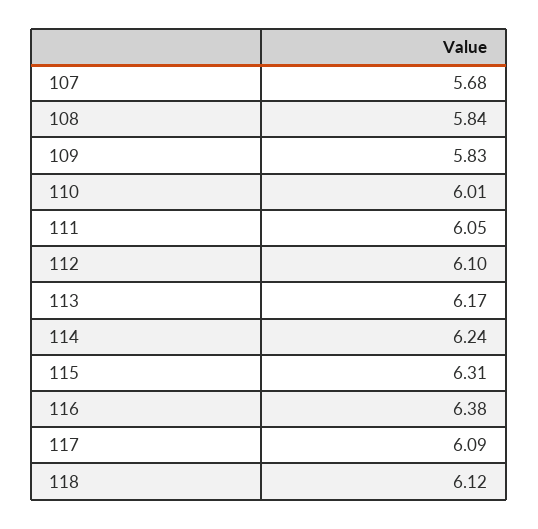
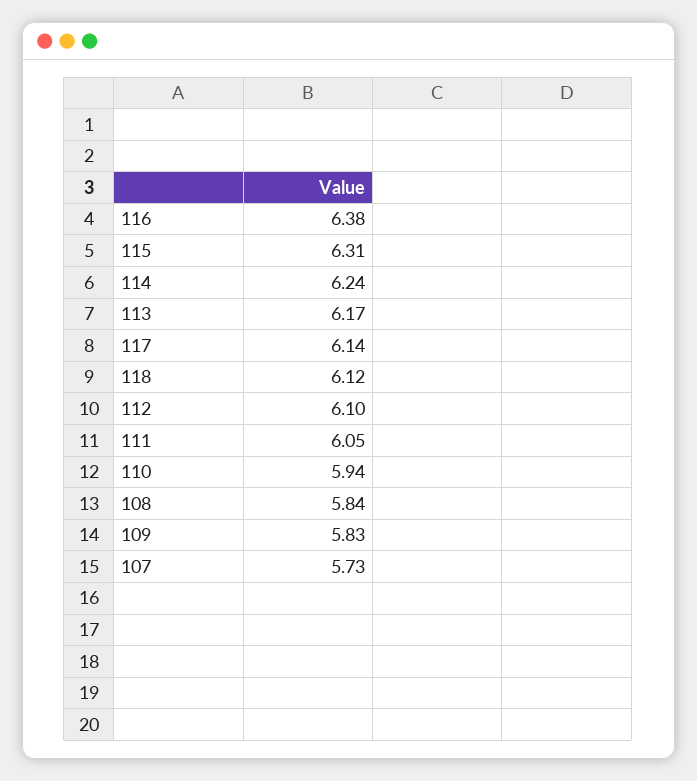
107: 5.68 -> 5.73
110: 6.01 -> 5.94
117: 6.09 -> 6.14

